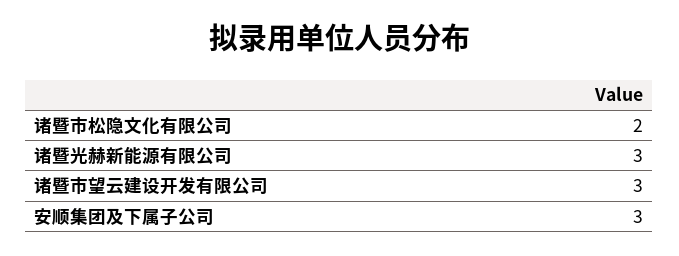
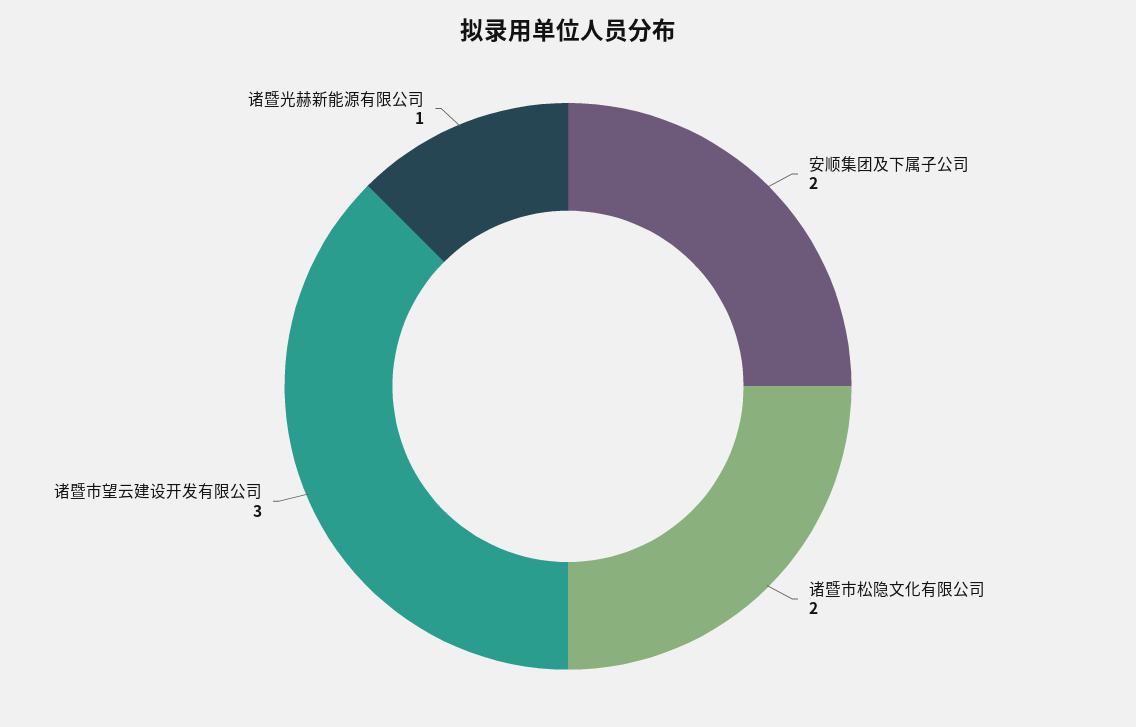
诸暨光赫新能源有限公司: 3 -> 1
安顺集团及下属子公司: 3 -> 2

